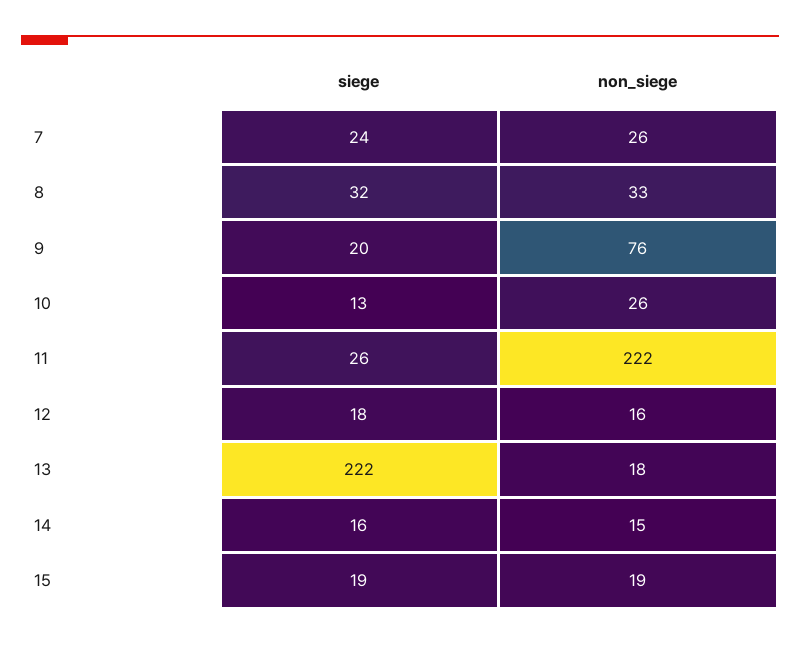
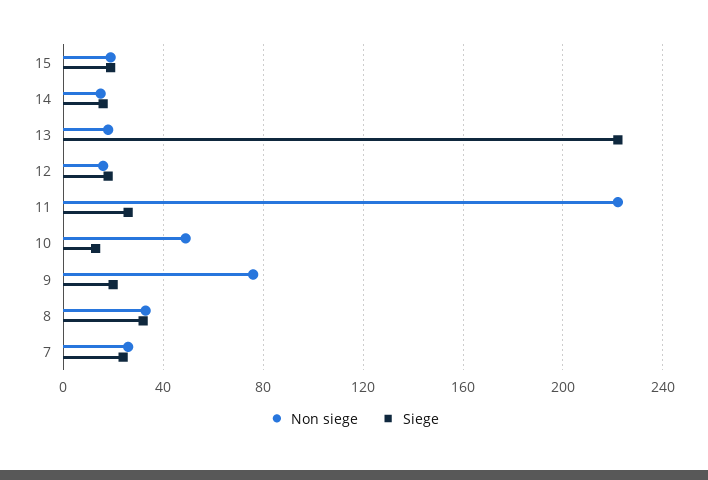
non_siege, 10: 26 -> 50

